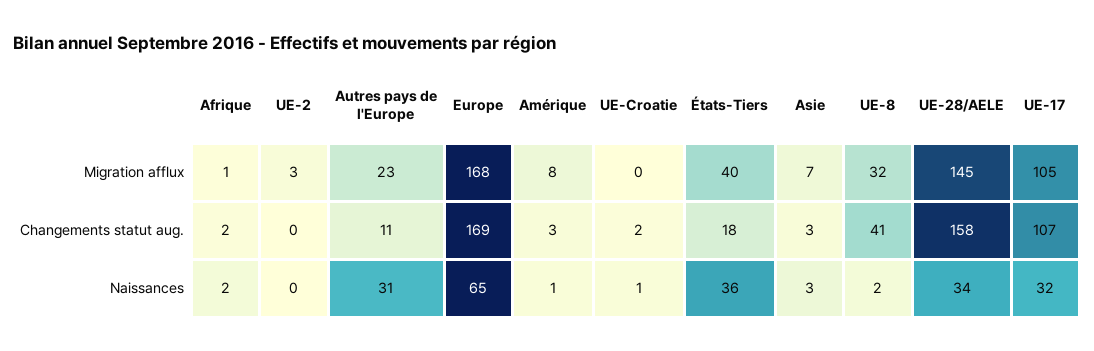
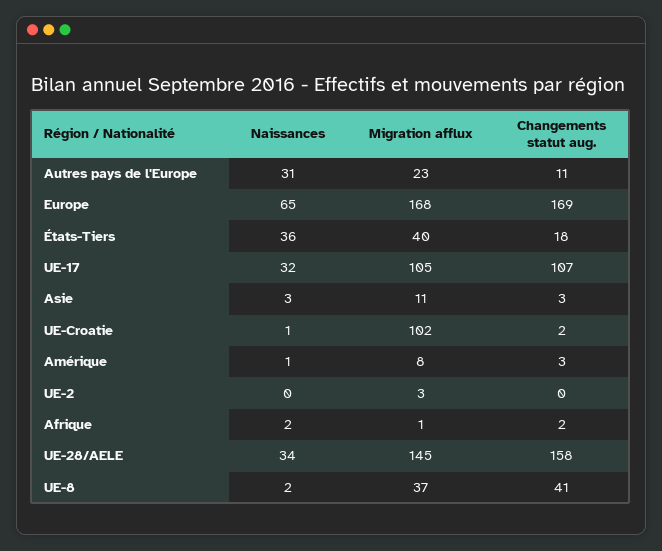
UE-Croatie, Migration afflux: 0 -> 102
Asie, Migration afflux: 7 -> 11
UE-8, Migration afflux: 32 -> 37

